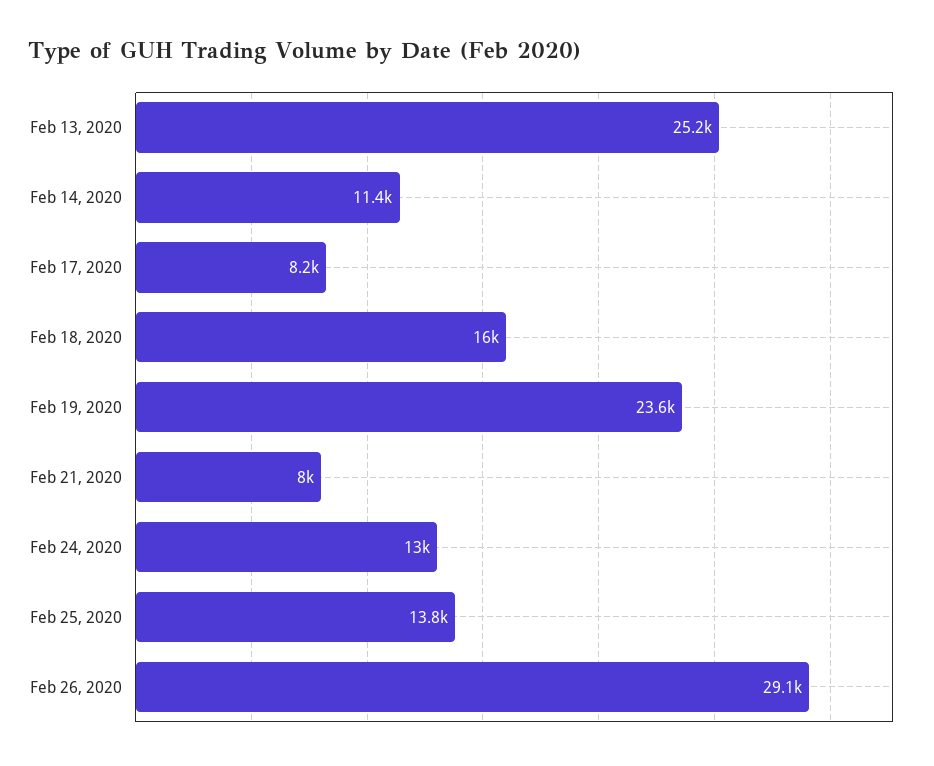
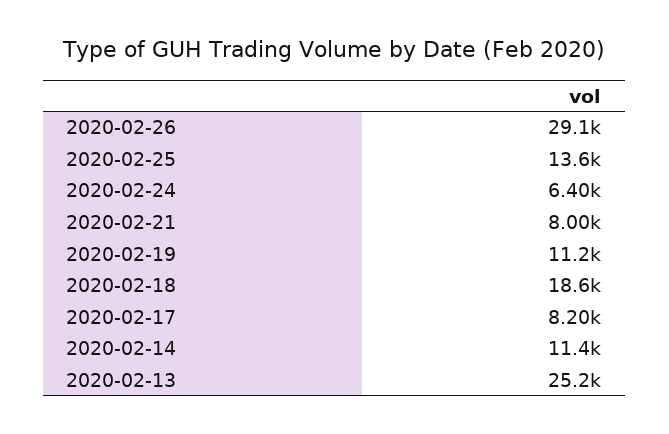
Feb 18, 2020: 16000 -> 18600
Feb 19, 2020: 23600 -> 11200
Feb 24, 2020: 13000 -> 6400
Feb 25, 2020: 13800 -> 13600

